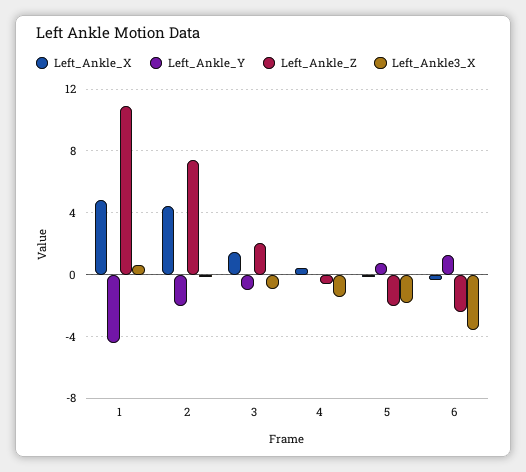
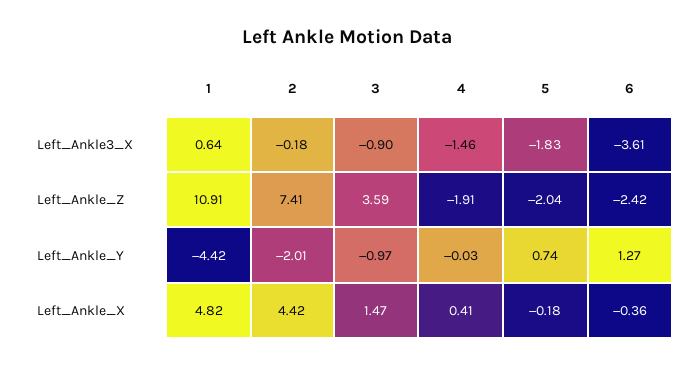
Left_Ankle_Z, 3: 2 -> 3.59
Left_Ankle_Z, 4: -0.5 -> -1.91

